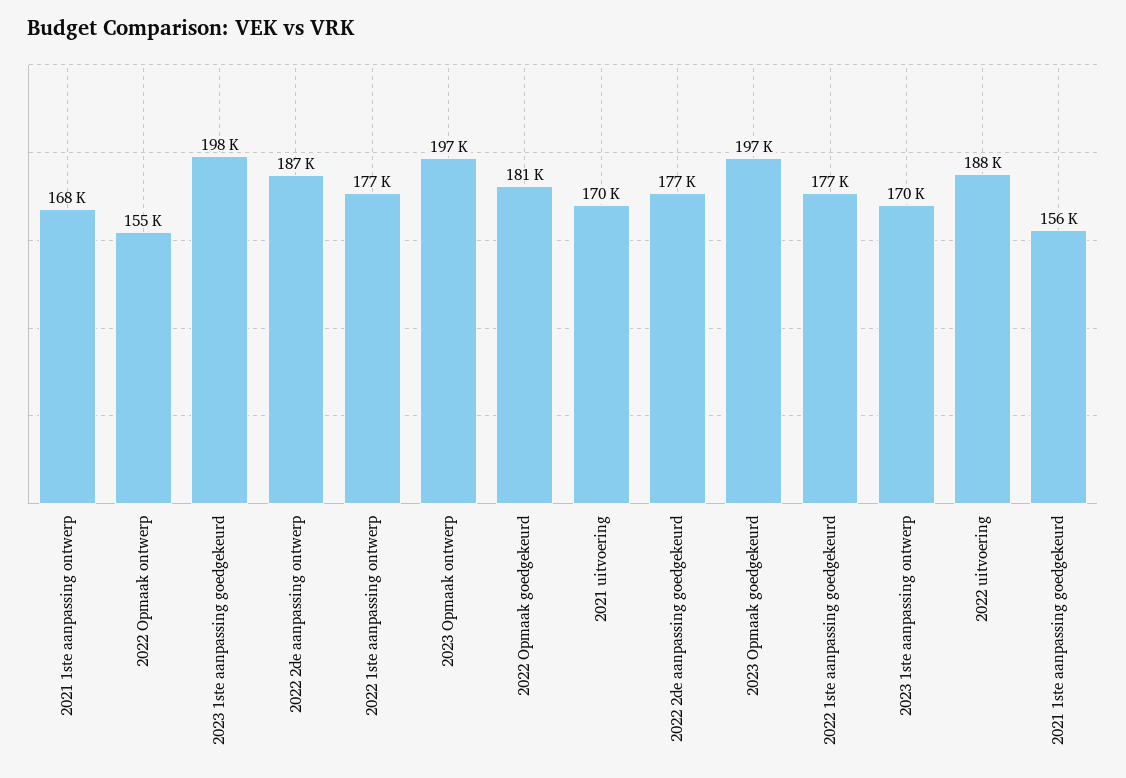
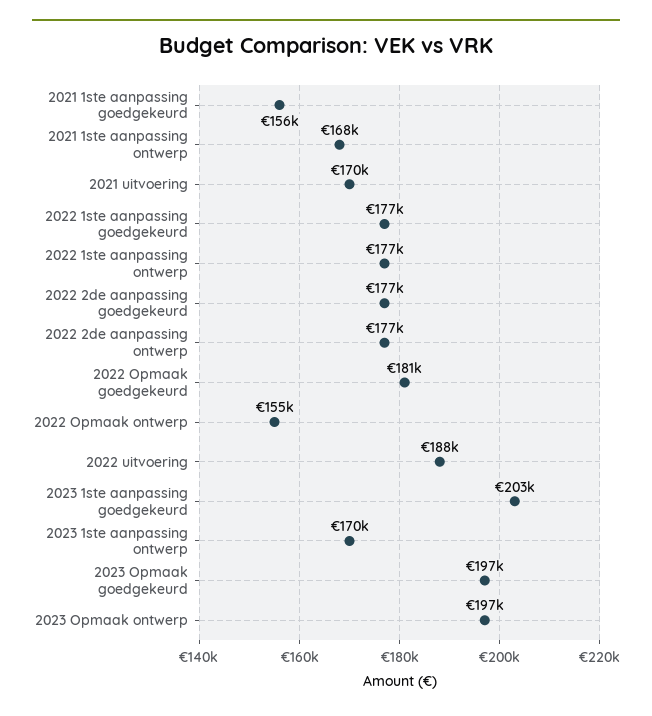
2023 1ste aanpassing goedgekeurd: 198000 -> 203000
2022 2de aanpassing ontwerp: 187000 -> 177000

